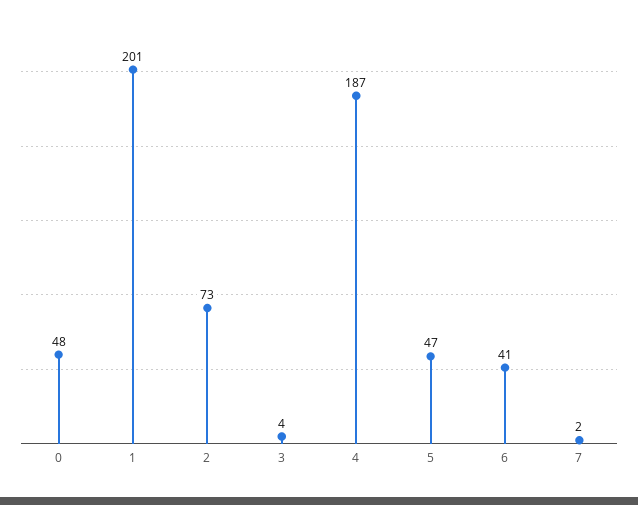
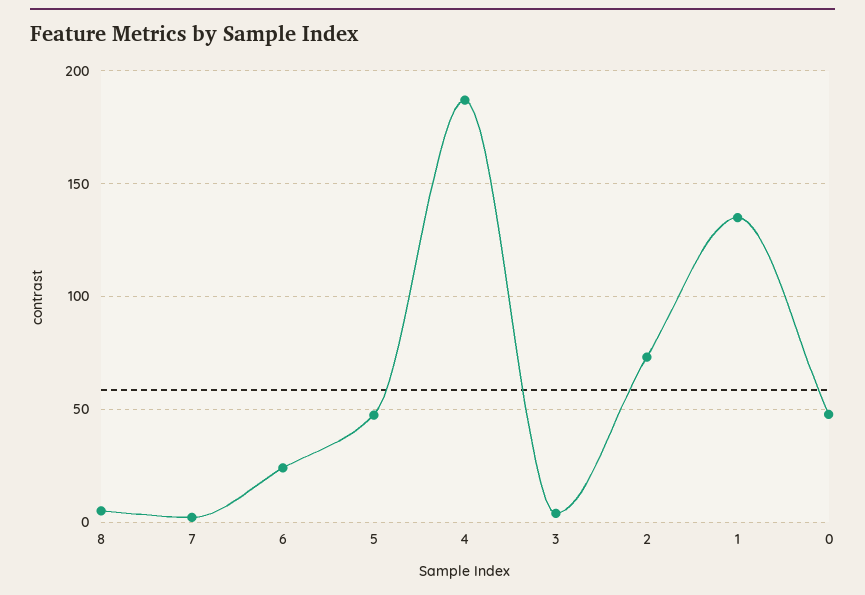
1: 201 -> 135
6: 41 -> 25
8: none -> 5

